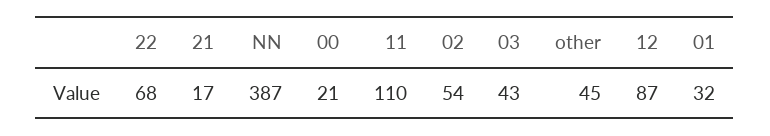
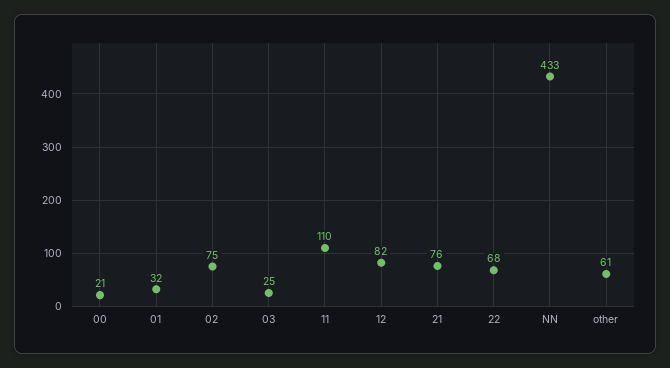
21: 17 -> 76
NN: 387 -> 433
02: 54 -> 75
03: 43 -> 25
other: 45 -> 61
12: 87 -> 82

